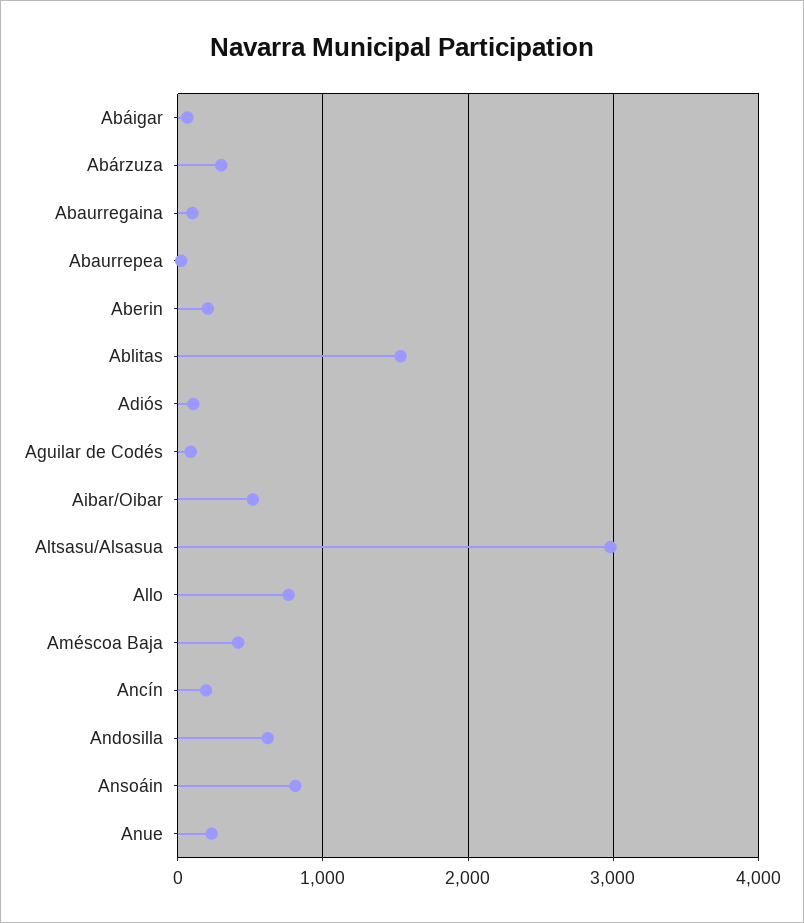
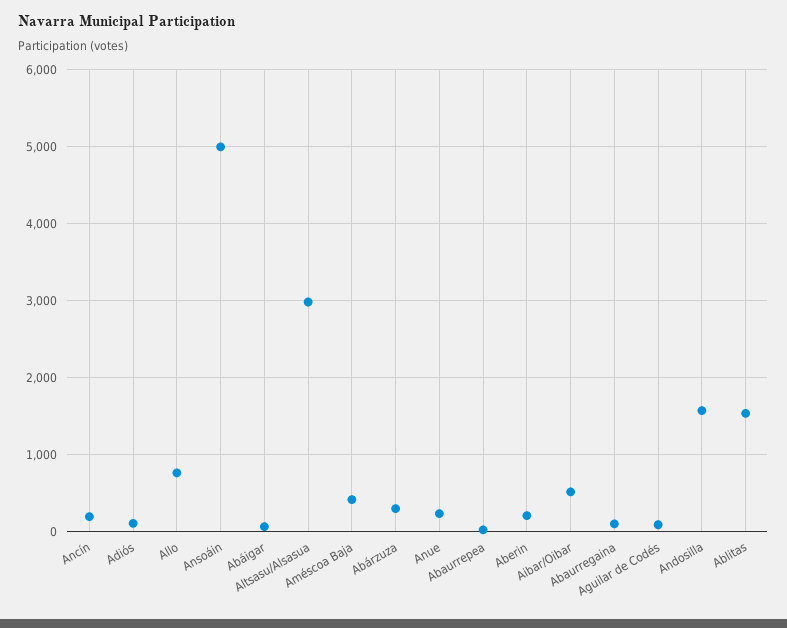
Andosilla: 600 -> 1600
Ansoáin: 800 -> 5000

